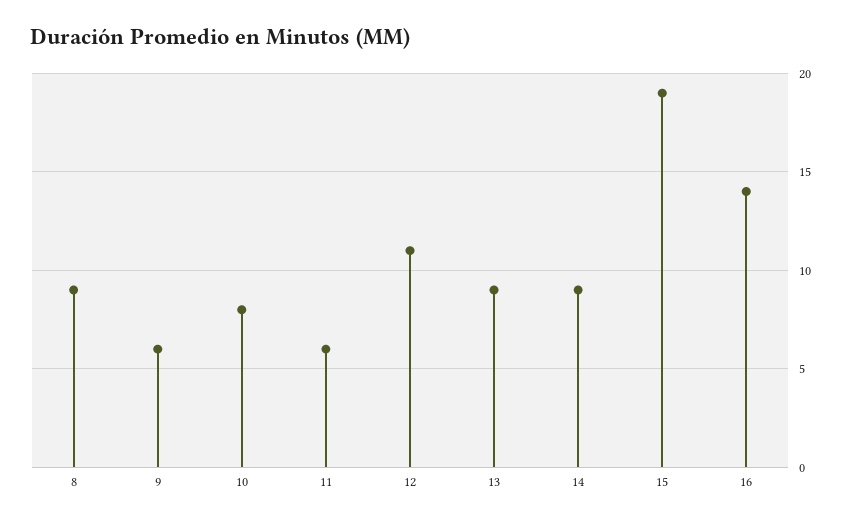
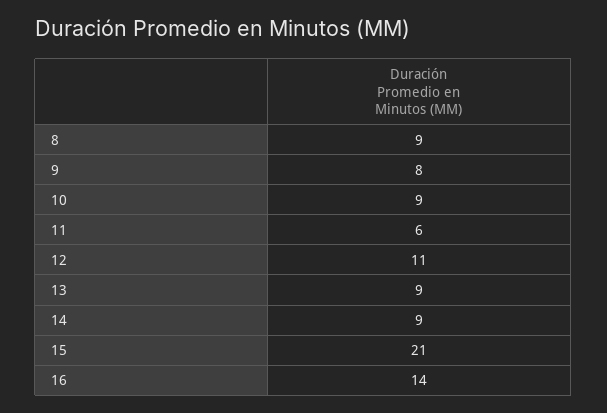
9: 6 -> 8
10: 8 -> 9
15: 19 -> 21

